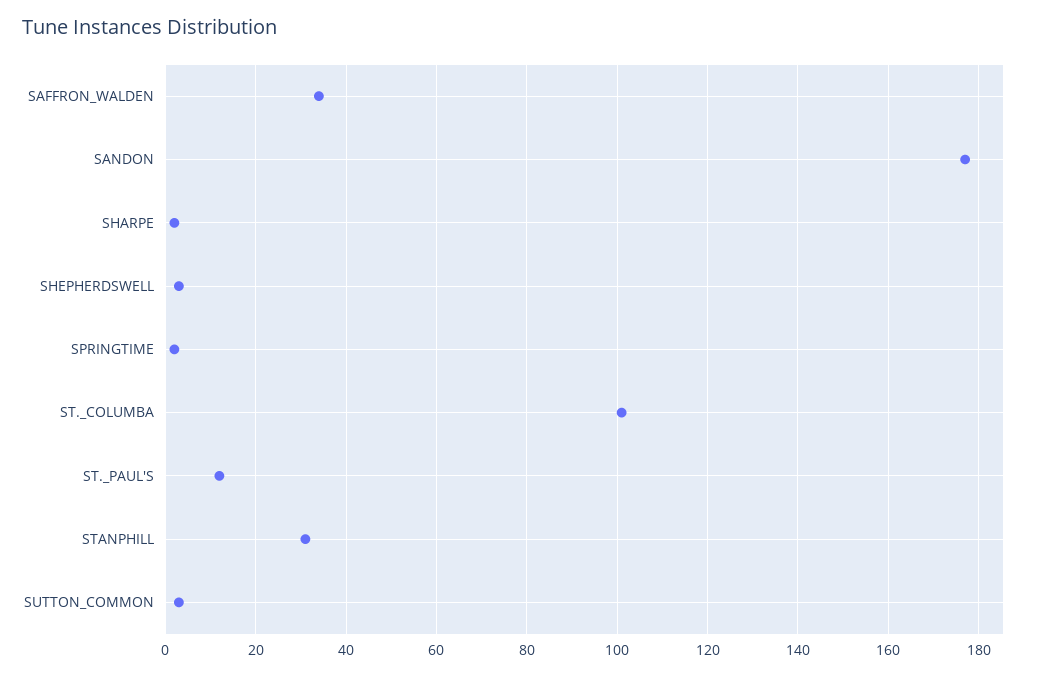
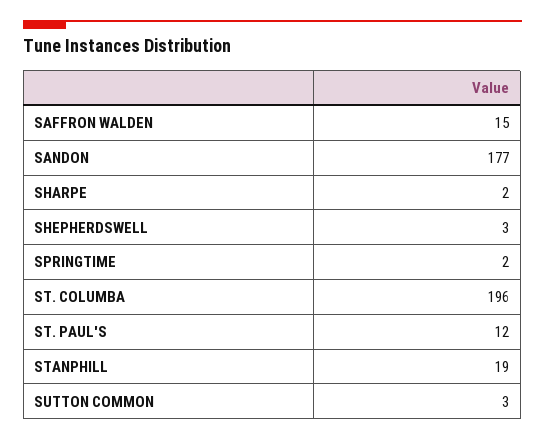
SAFFRON_WALDEN: 35 -> 15
ST._COLUMBA: 100 -> 196
STANPHILL: 30 -> 19

